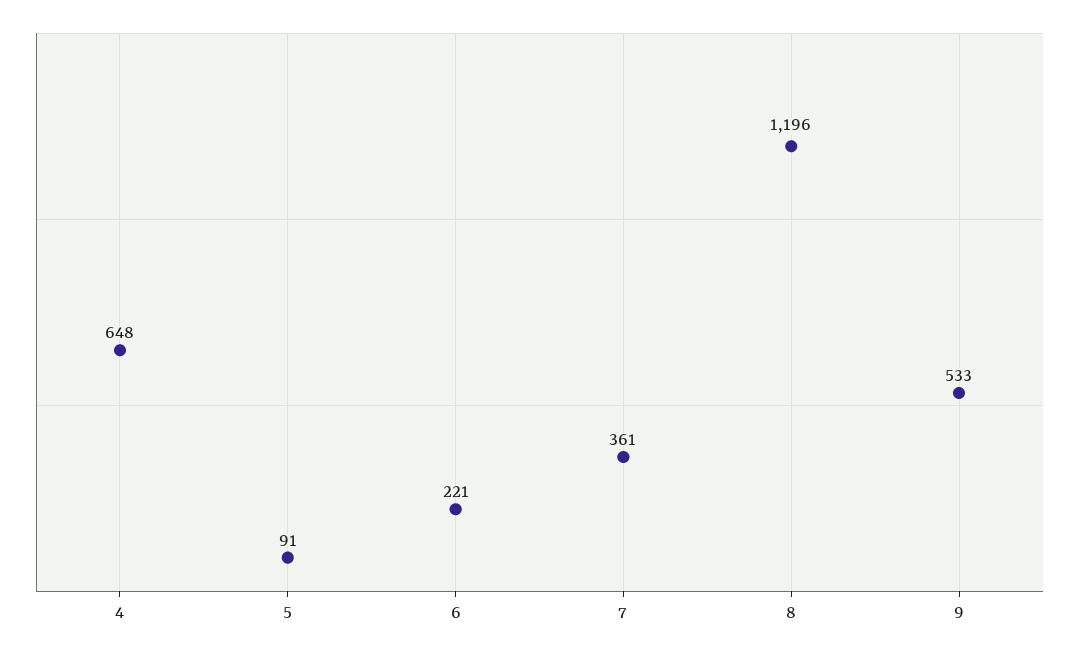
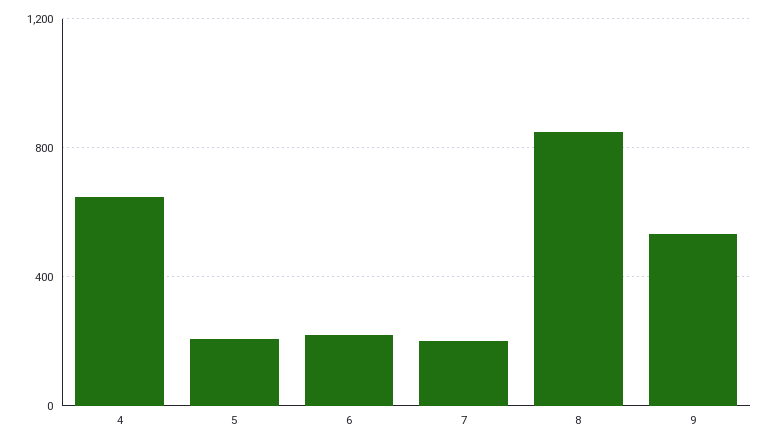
5: 91 -> 200
7: 361 -> 200
8: 1196 -> 850

